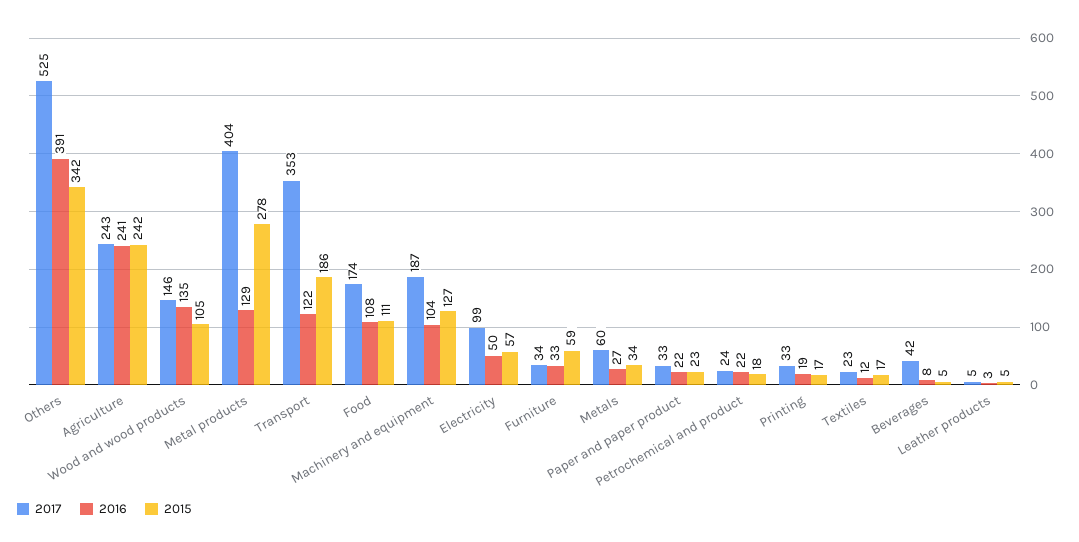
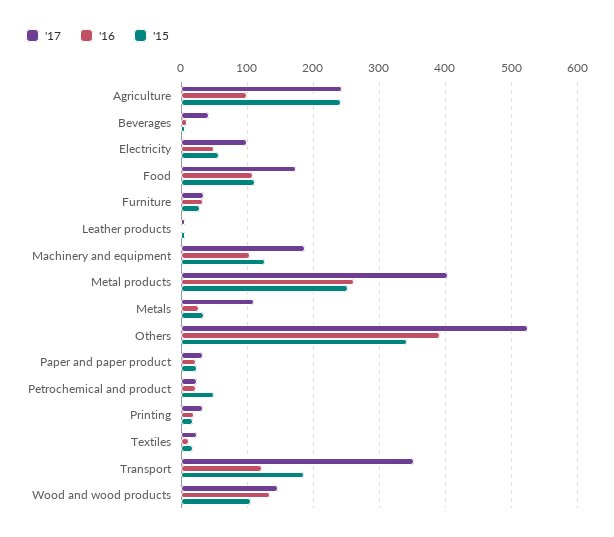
2016, Agriculture: 241 -> 100
2016, Metal products: 129 -> 260
2015, Metal products: 278 -> 250
2015, Furniture: 59 -> 30
2017, Metals: 60 -> 110
2015, Petrochemical and product: 18 -> 50

